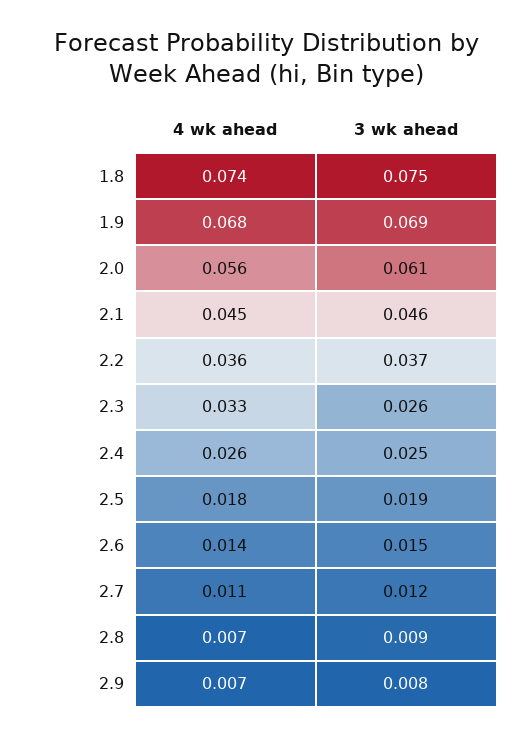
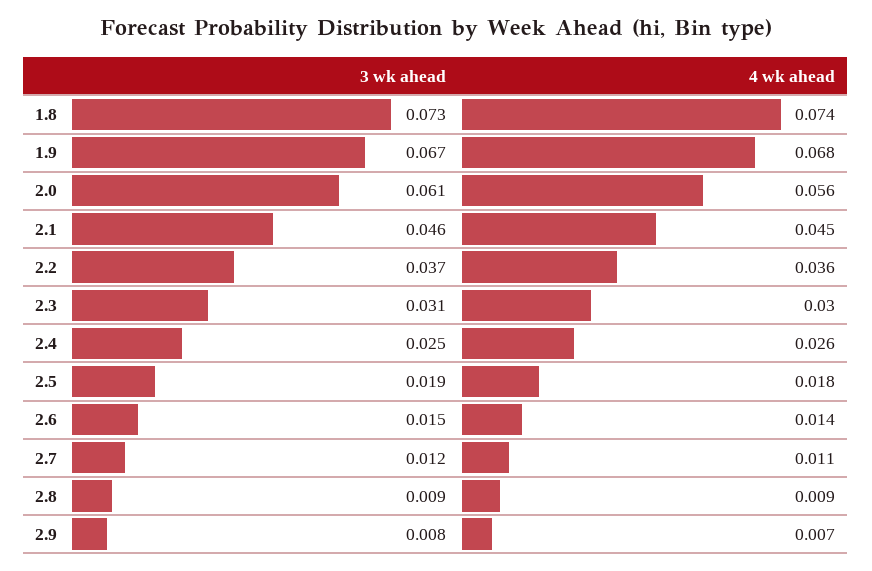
3 wk ahead, 1.8: 0.075 -> 0.073
3 wk ahead, 1.9: 0.069 -> 0.067
4 wk ahead, 2.3: 0.033 -> 0.03
3 wk ahead, 2.3: 0.026 -> 0.031
4 wk ahead, 2.8: 0.007 -> 0.009

